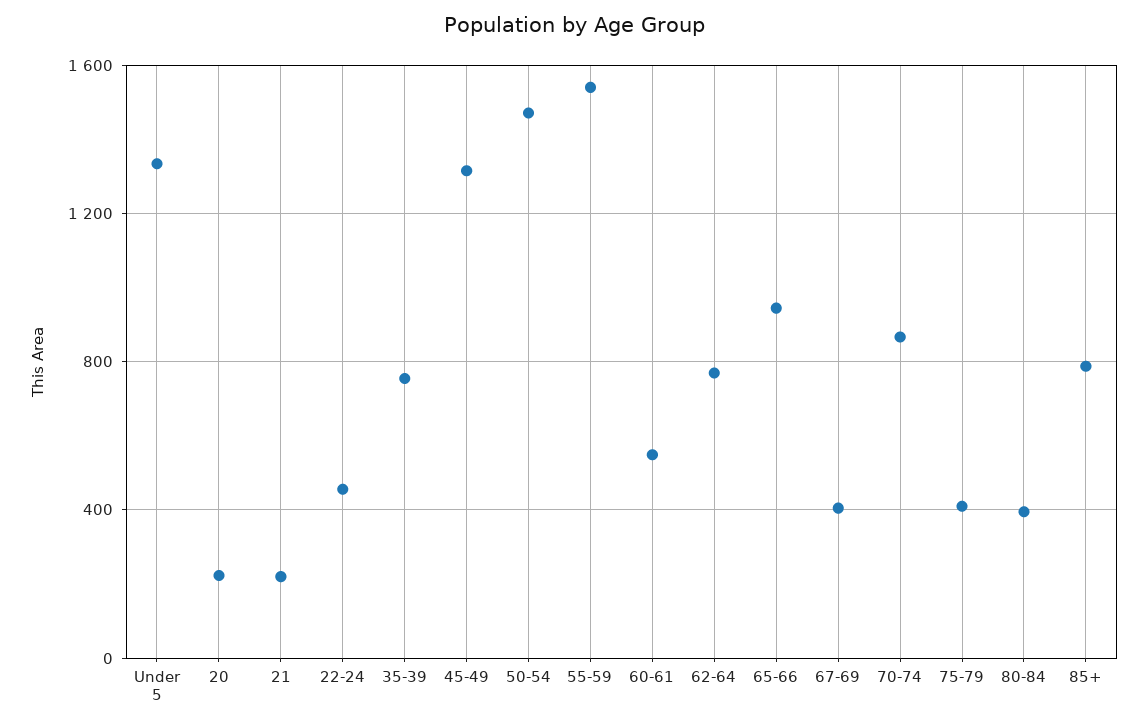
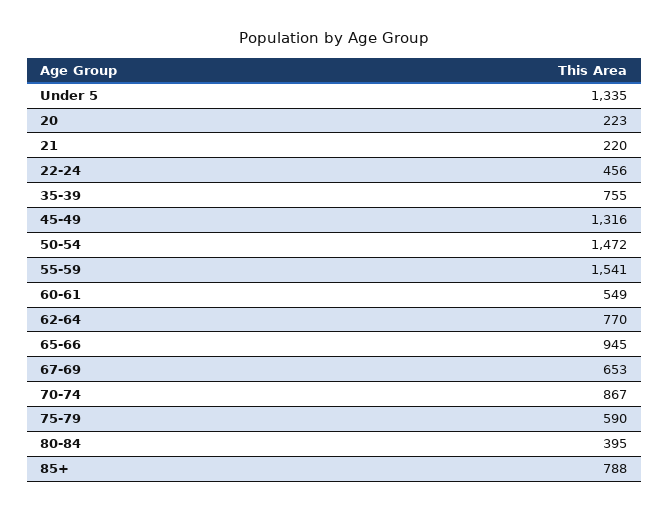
67-69: 400 -> 653
75-79: 400 -> 590

